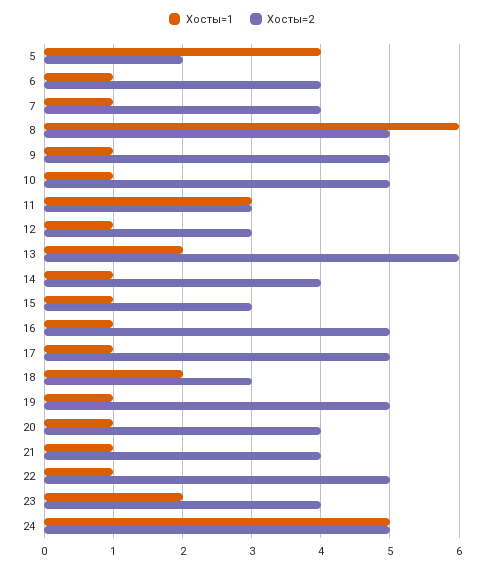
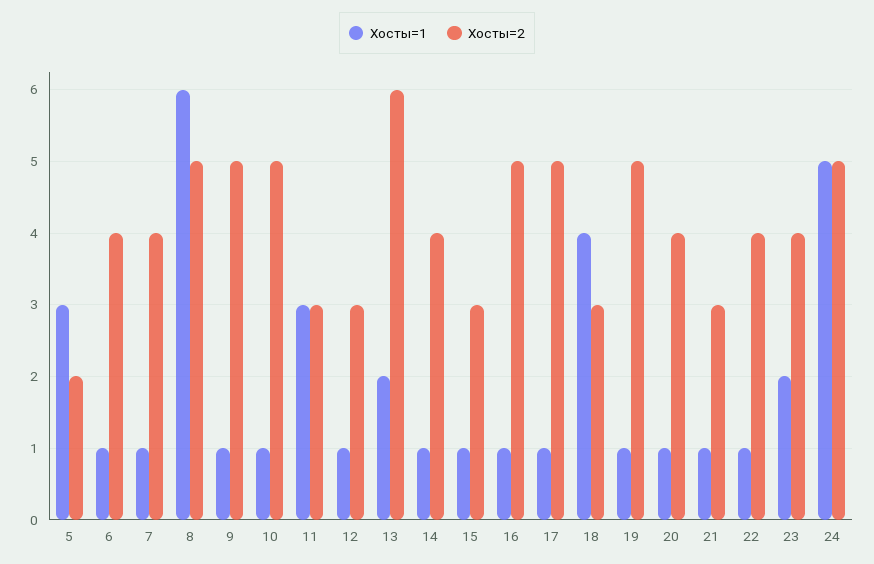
Хосты=1, 5: 4 -> 3
Хосты=1, 18: 2 -> 4
Хосты=2, 21: 4 -> 3
Хосты=2, 22: 5 -> 4

